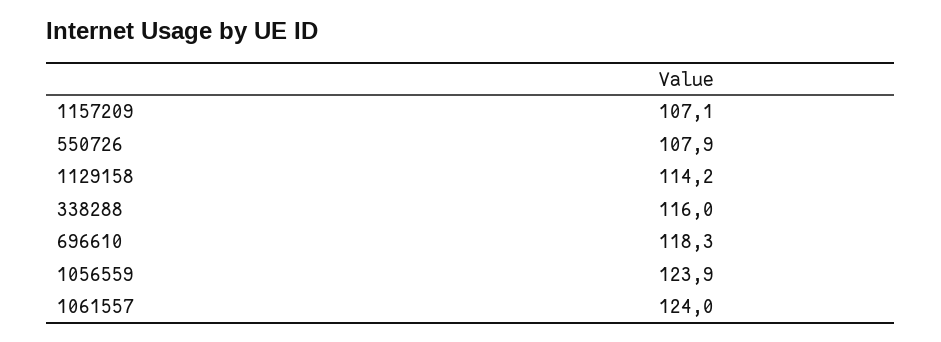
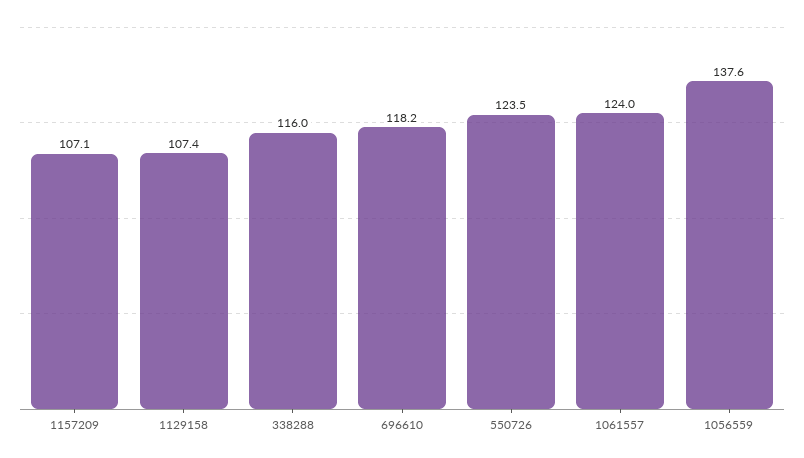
550726: 107.9 -> 123.5
1129158: 114.2 -> 107.4
696610: 118.3 -> 118.2
1056559: 123.9 -> 137.6

